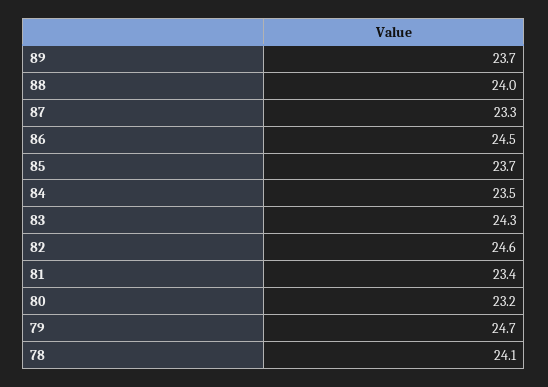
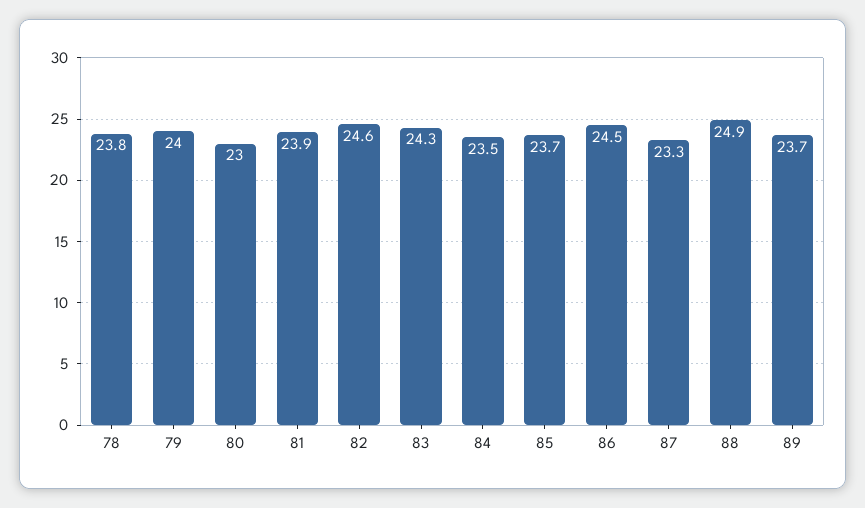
88: 24 -> 24.9
81: 23.4 -> 23.9
80: 23.2 -> 23
79: 24.7 -> 24
78: 24.1 -> 23.8

